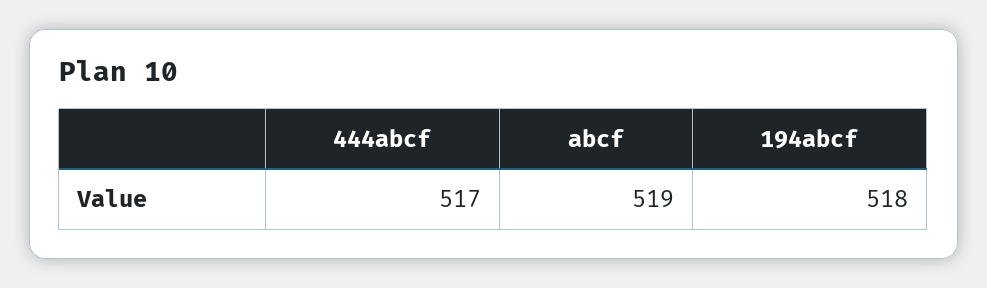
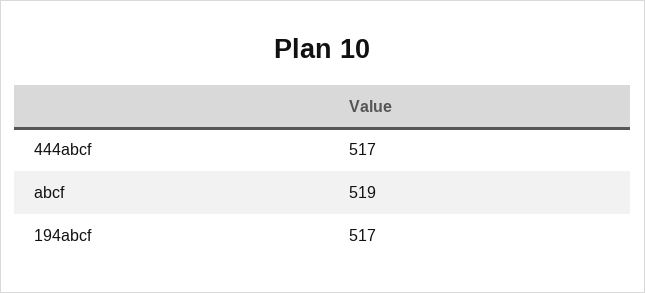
194abcf: 518 -> 517

